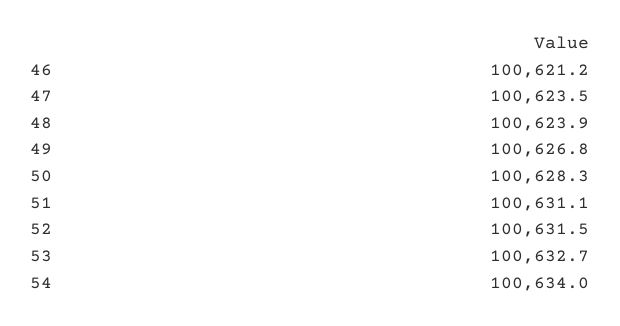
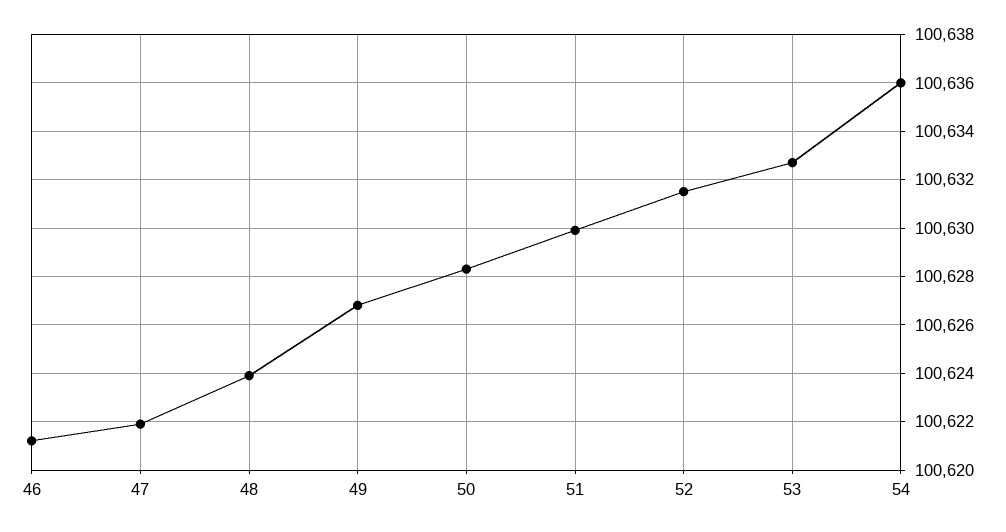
47: 100623.5 -> 100622
51: 100631.1 -> 100630
54: 100634 -> 100636

